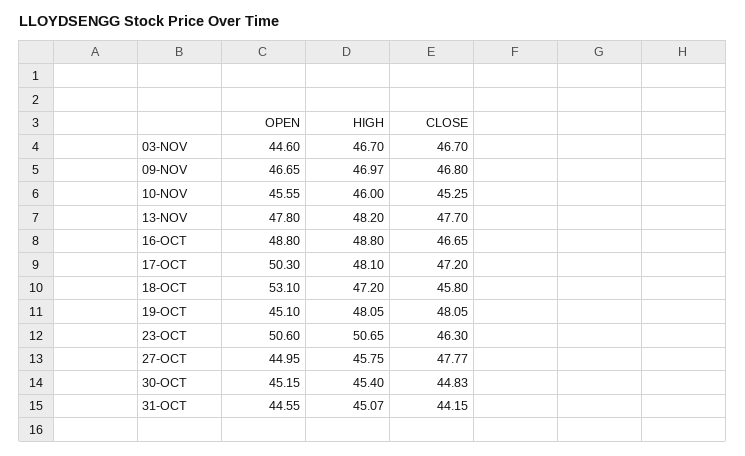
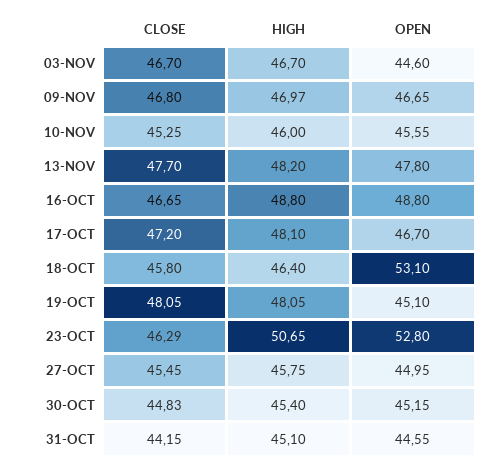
OPEN, 17-OCT: 50.3 -> 46.7
HIGH, 18-OCT: 47.2 -> 46.4
OPEN, 23-OCT: 50.6 -> 52.8
CLOSE, 23-OCT: 46.3 -> 46.29
CLOSE, 27-OCT: 47.77 -> 45.45
HIGH, 31-OCT: 45.07 -> 45.1

